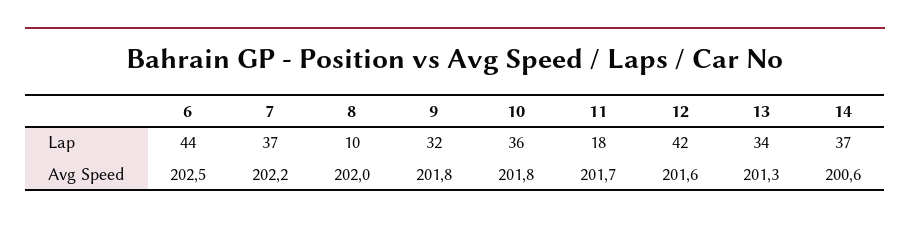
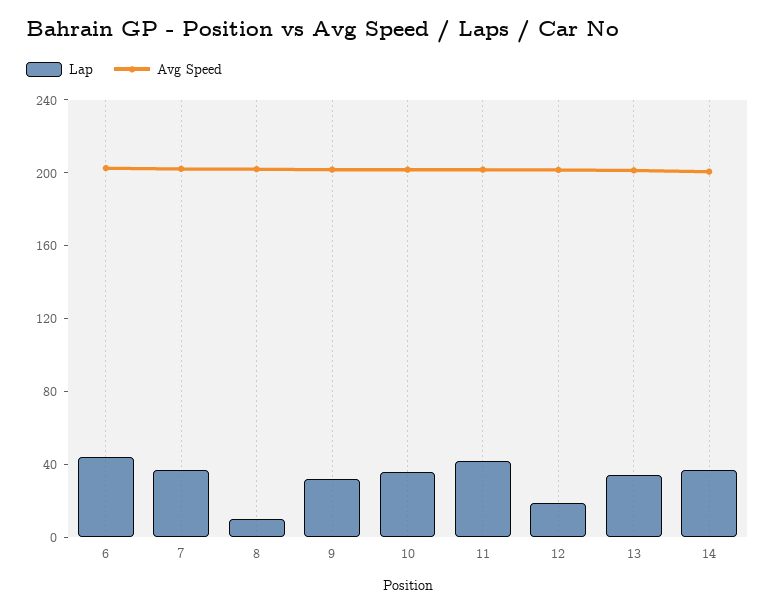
Lap, 11: 18 -> 40
Lap, 12: 42 -> 20

